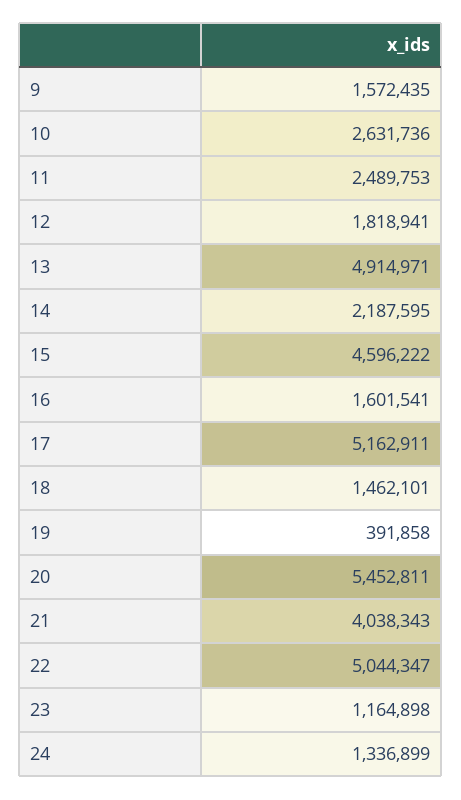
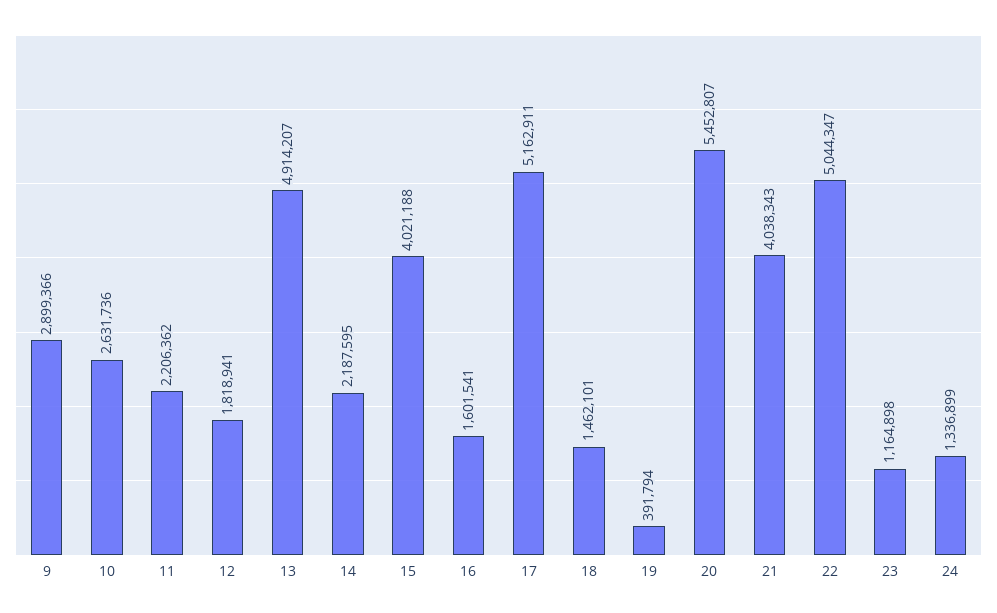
9: 1572435 -> 2899366
11: 2489753 -> 2206362
13: 4914971 -> 4914207
15: 4596222 -> 4021188
19: 391858 -> 391794
20: 5452811 -> 5452807

